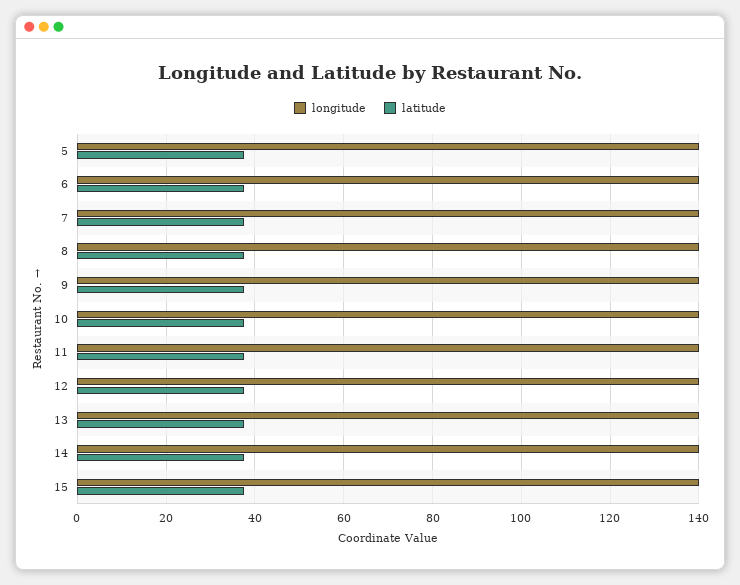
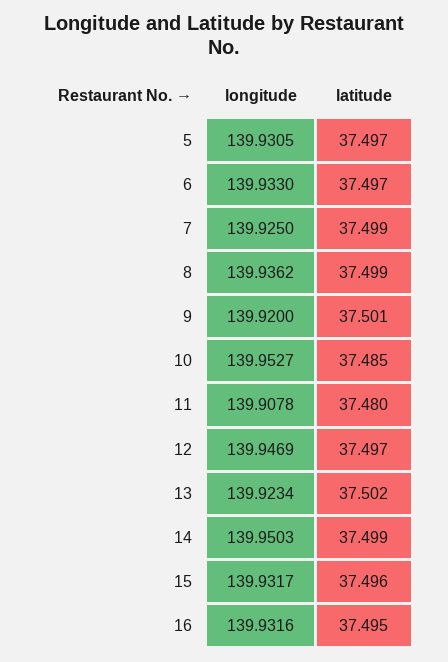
longitude, 16: none -> 139.9316
latitude, 16: none -> 37.495

